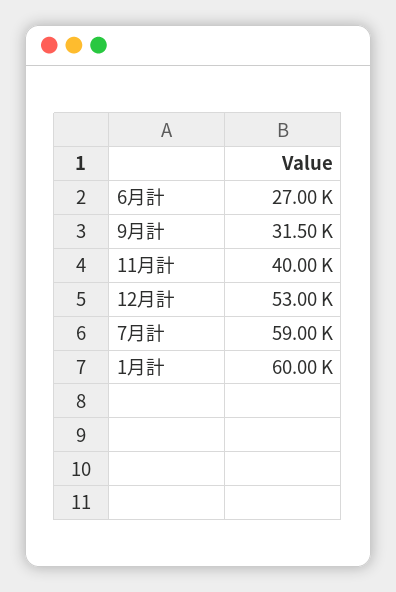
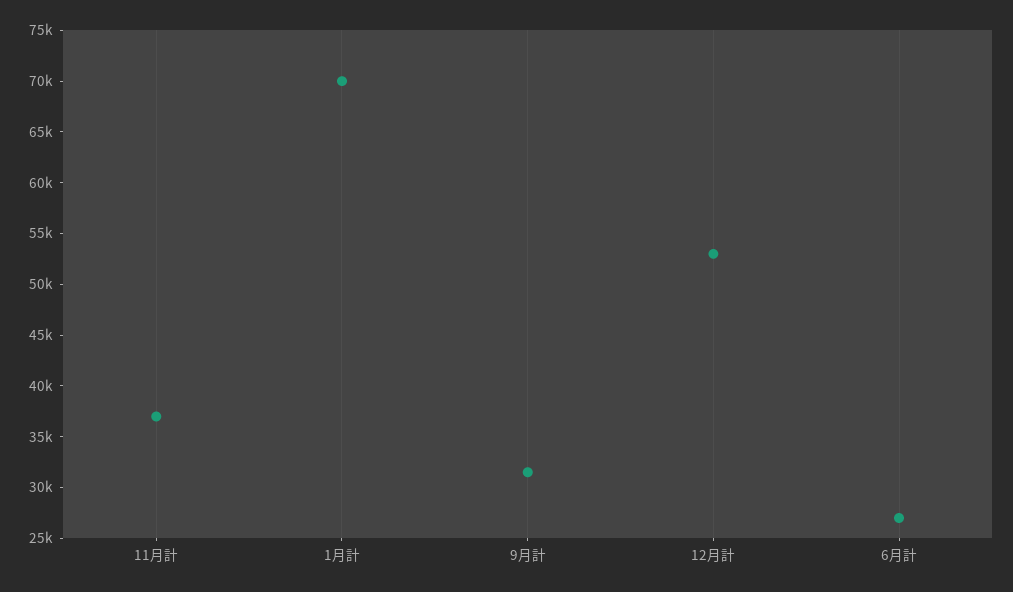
11月計: 40000 -> 37000
7月計: 59000 -> none
1月計: 60000 -> 70000

